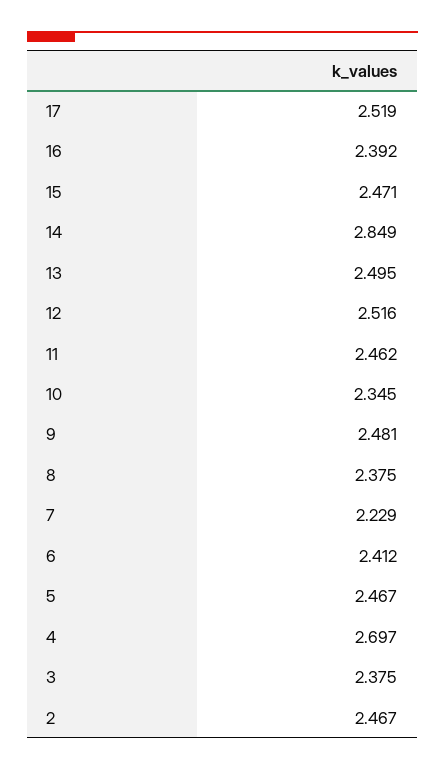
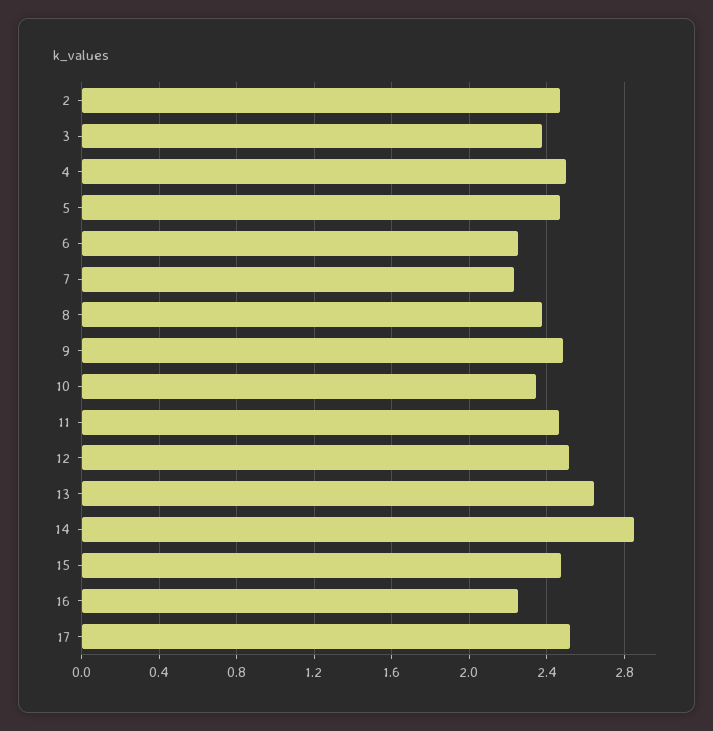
16: 2.392 -> 2.25
13: 2.495 -> 2.65
6: 2.412 -> 2.25
4: 2.697 -> 2.5

